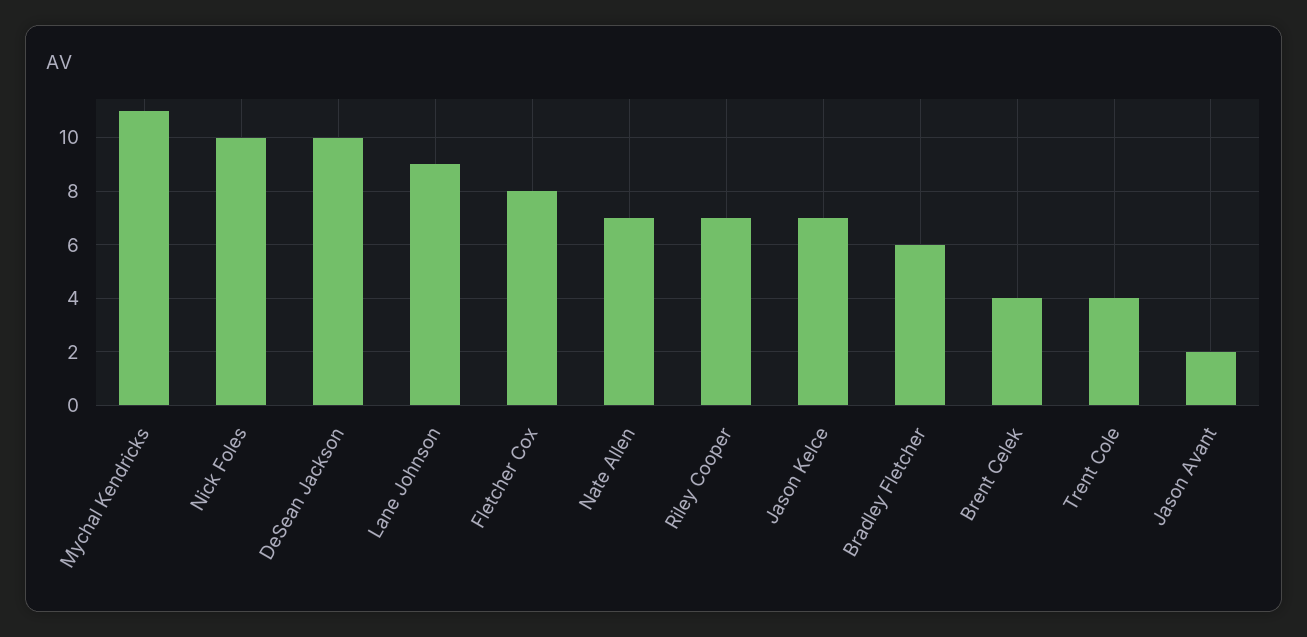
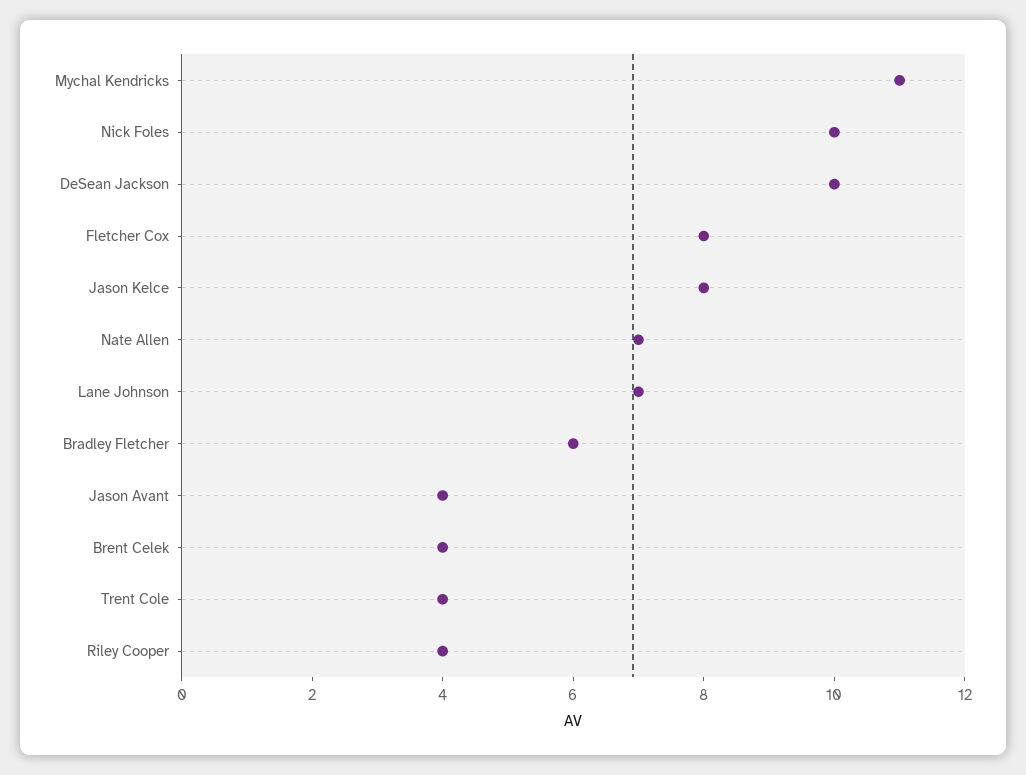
Lane Johnson: 9 -> 7
Riley Cooper: 7 -> 4
Jason Kelce: 7 -> 8
Jason Avant: 2 -> 4

